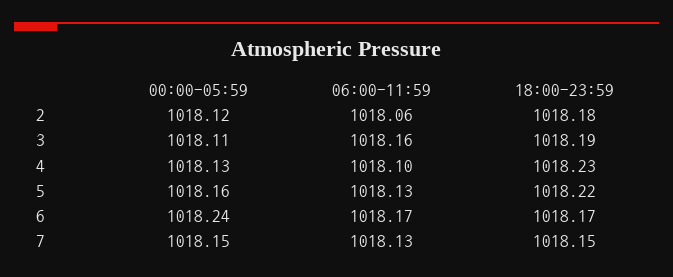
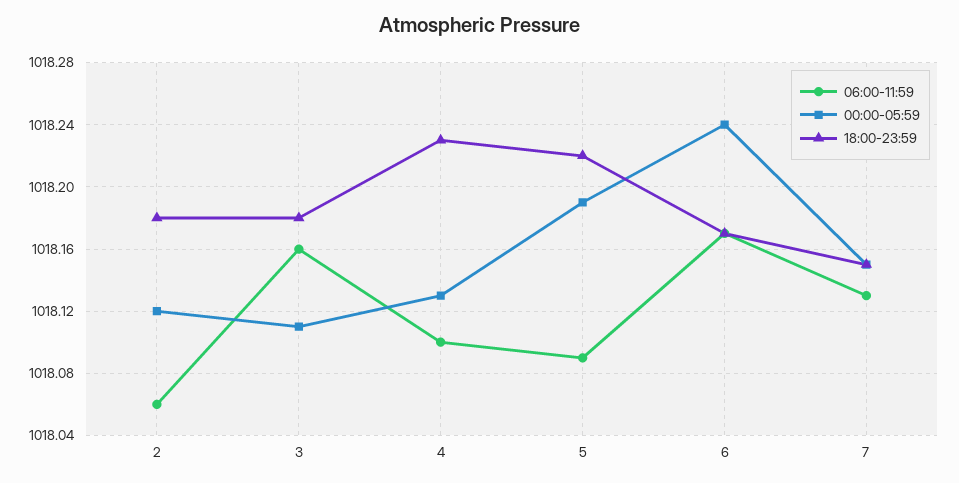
18:00-23:59, 3: 1018.19 -> 1018.18
00:00-05:59, 5: 1018.16 -> 1018.19
06:00-11:59, 5: 1018.13 -> 1018.09

